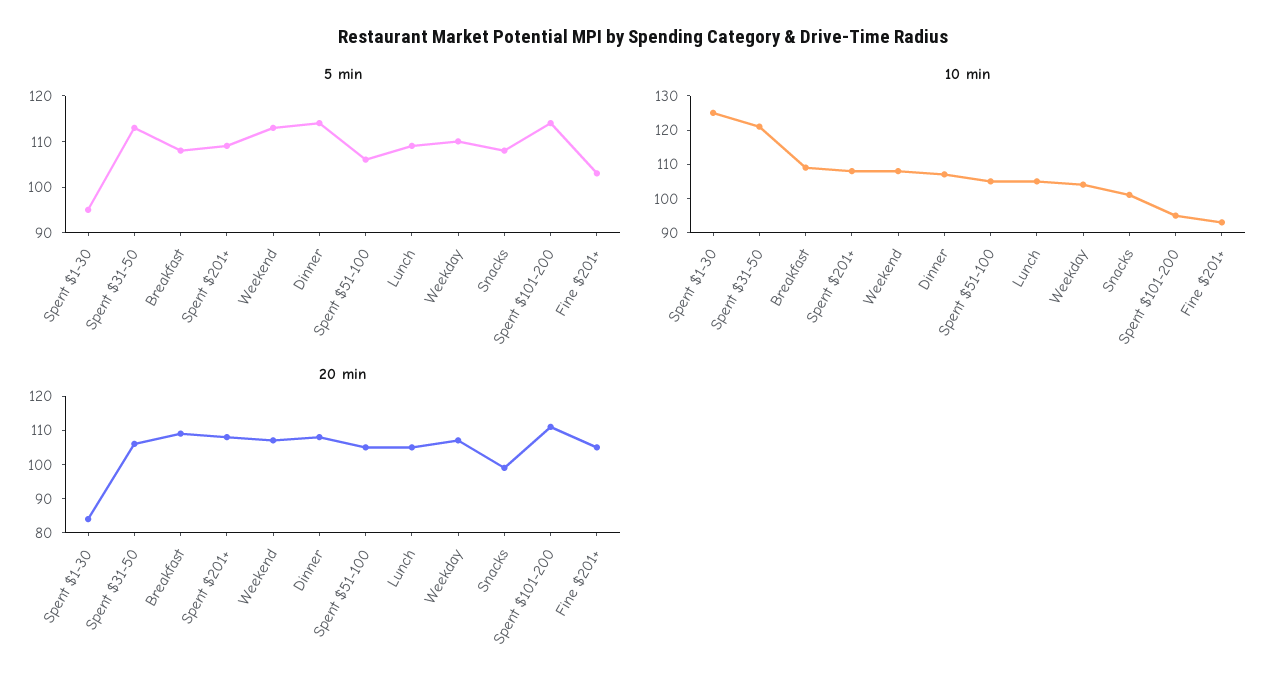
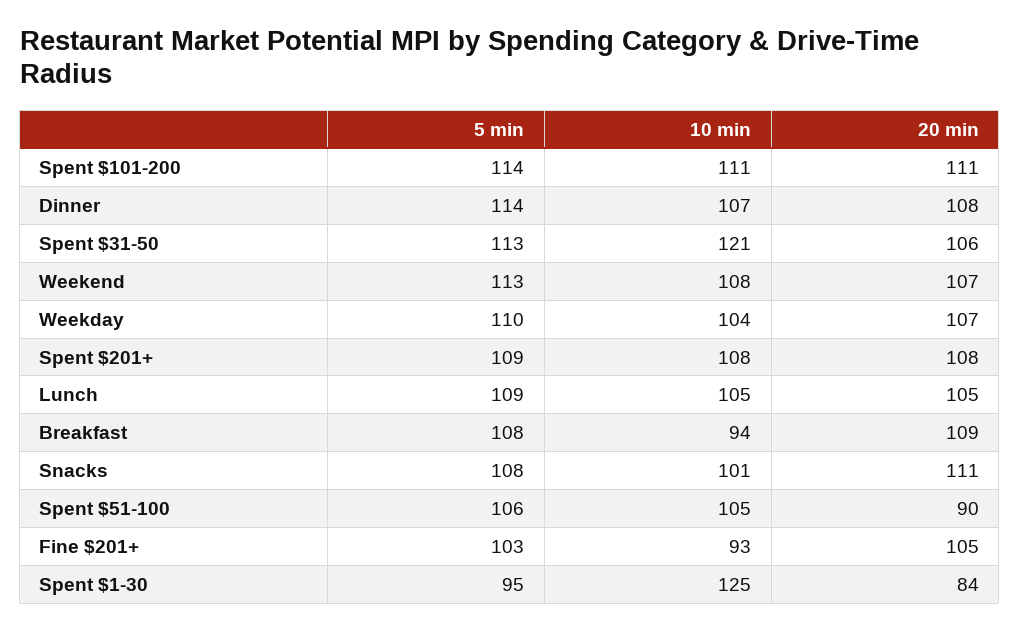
10 min, Breakfast: 110 -> 94
10 min, Spent $101-200: 95 -> 111
20 min, Spent $51-100: 105 -> 90
20 min, Snacks: 100 -> 111

